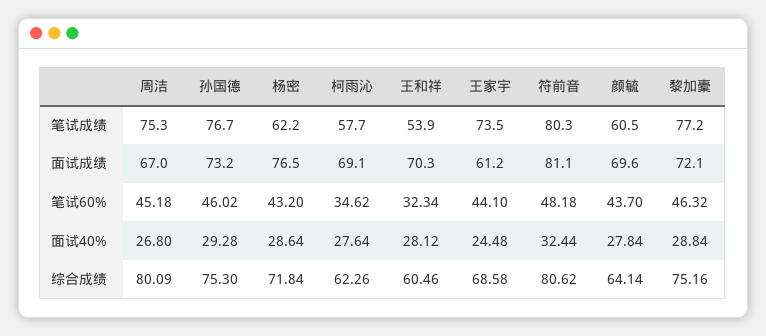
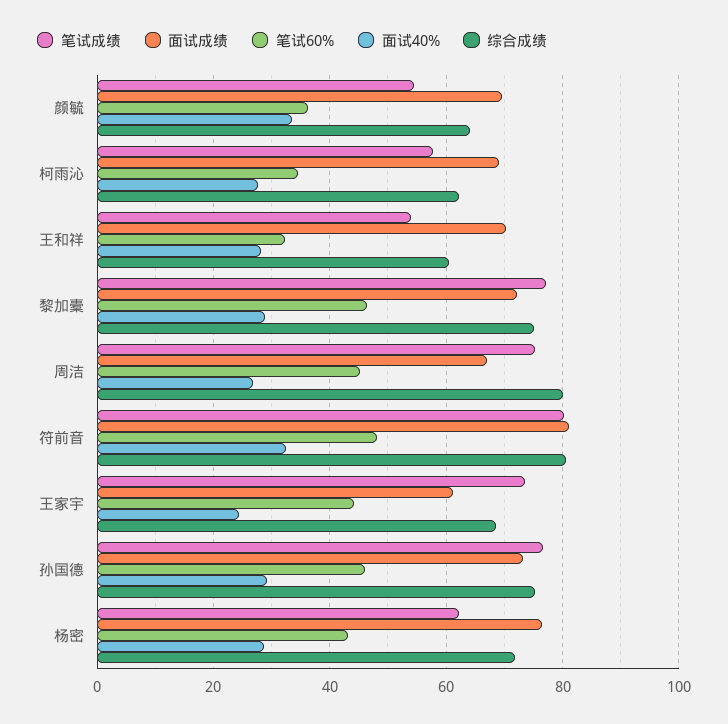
笔试成绩, 颜毓: 60.5 -> 54
笔试60%, 颜毓: 43.7 -> 36
面试40%, 颜毓: 27.84 -> 34

